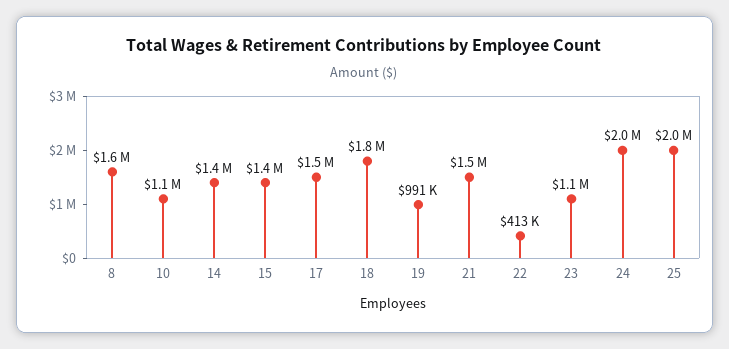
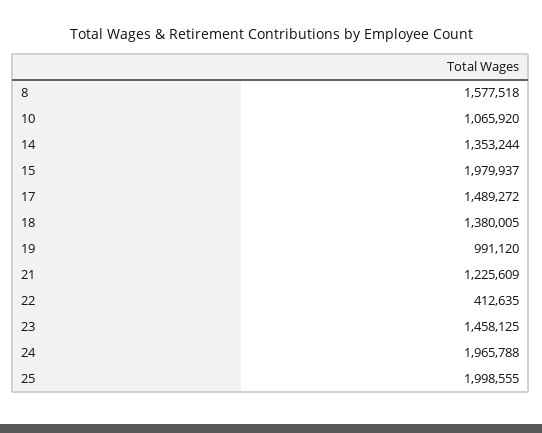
15: 1400000 -> 1979937
18: 1800000 -> 1380005
21: 1500000 -> 1225609
23: 1100000 -> 1458125

